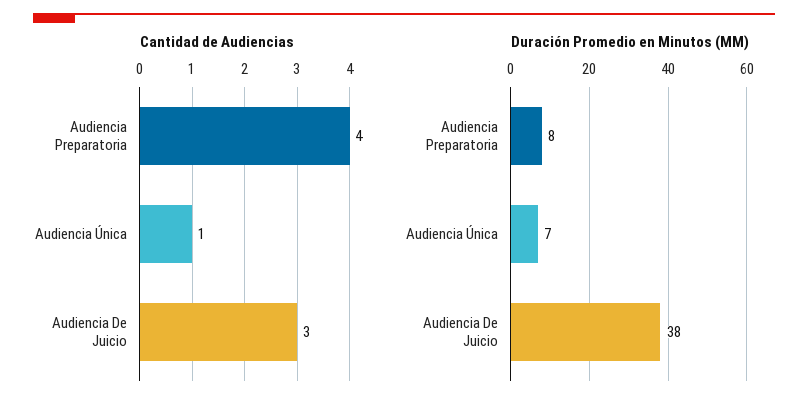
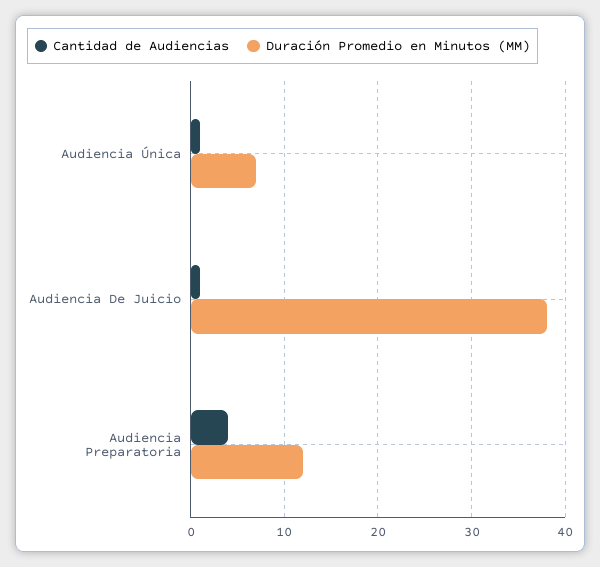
Cantidad de Audiencias, Audiencia De Juicio: 3 -> 1
Duración Promedio en Minutos (MM), Audiencia Preparatoria: 8 -> 12

